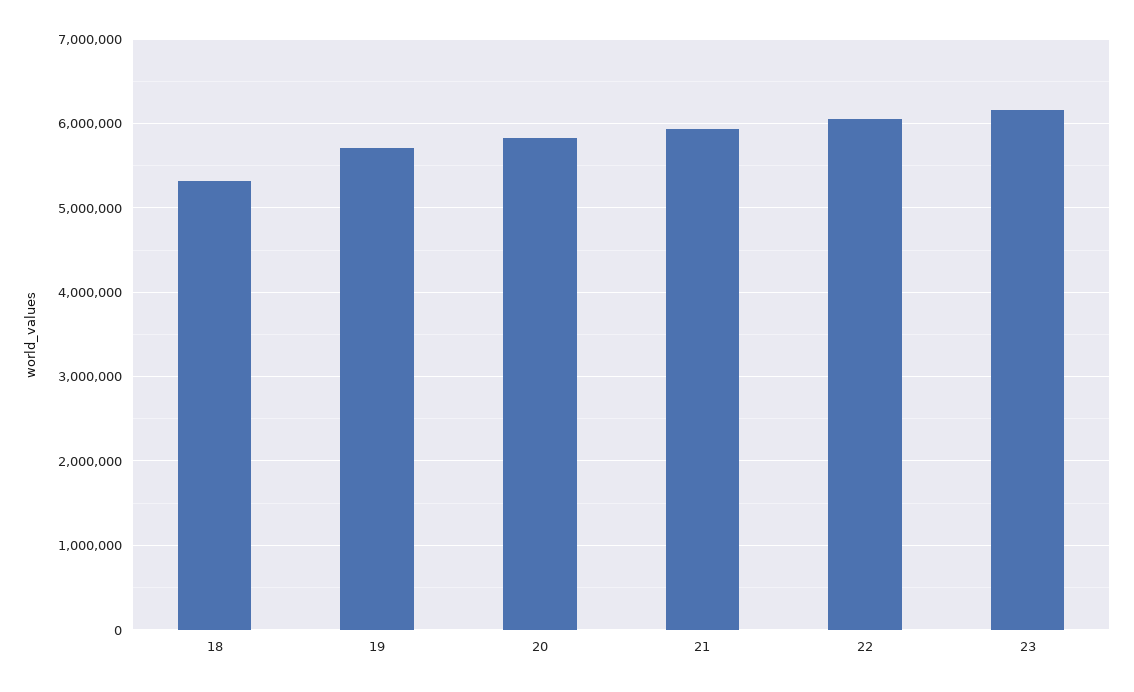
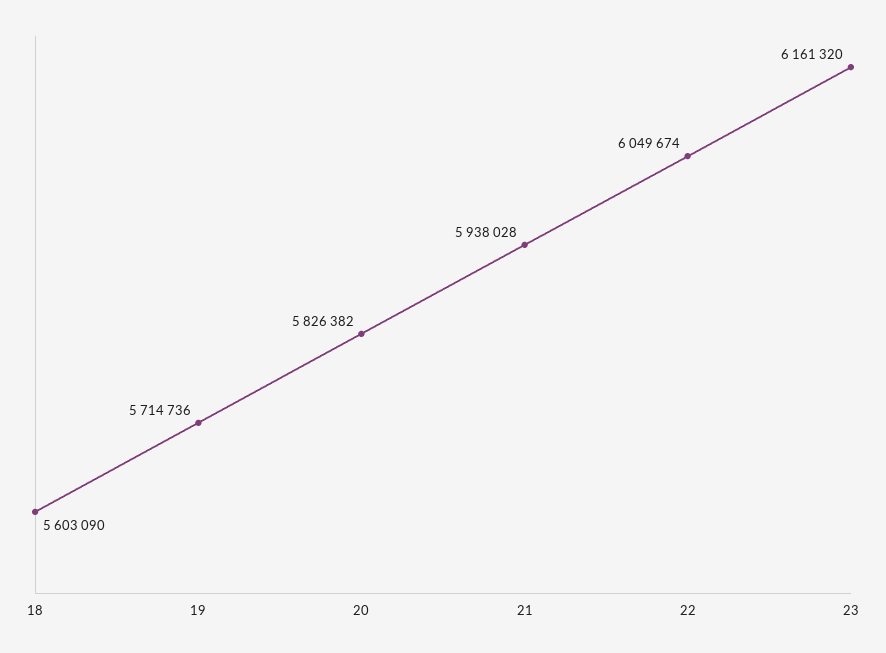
18: 5300000 -> 5603090

